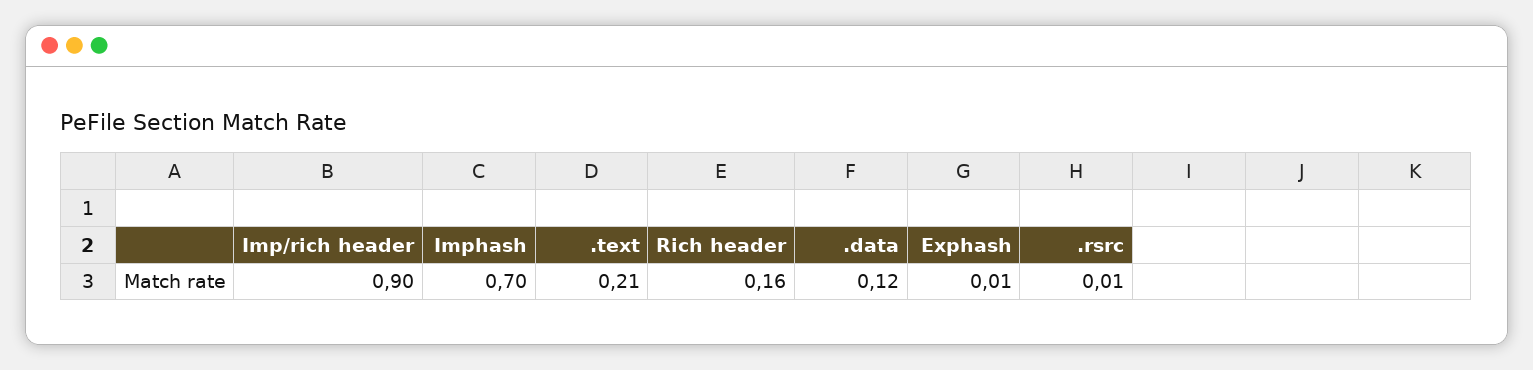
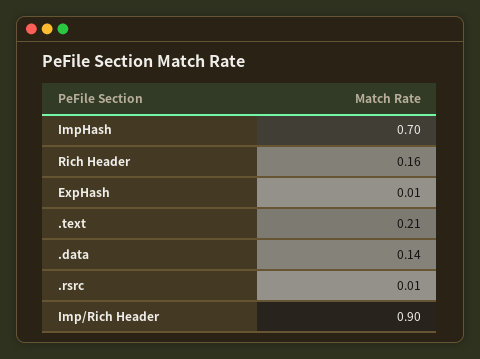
.data: 0.12 -> 0.14

